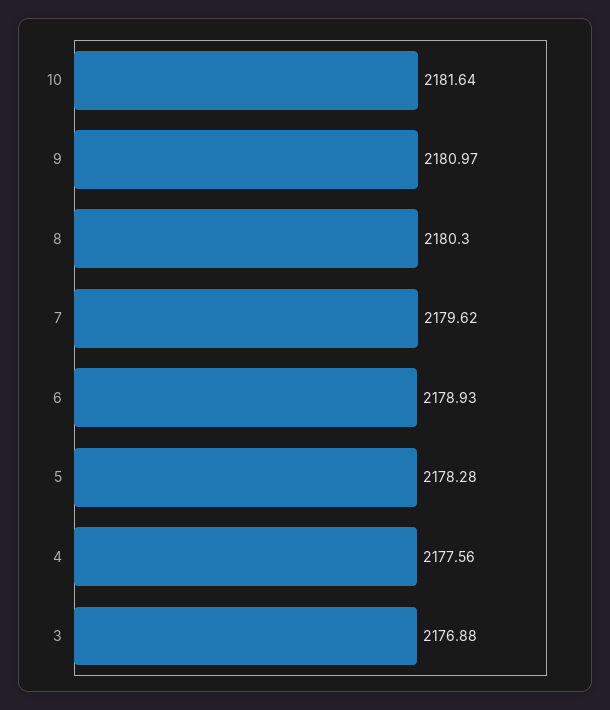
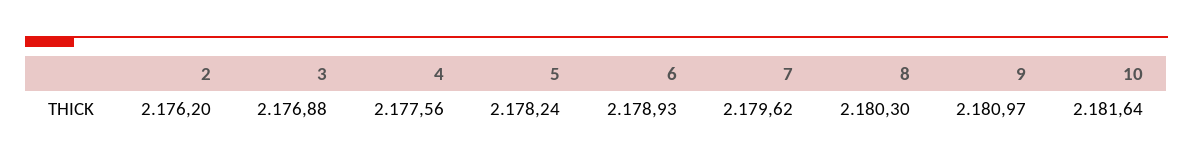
5: 2178.28 -> 2178.24
2: none -> 2176.2

